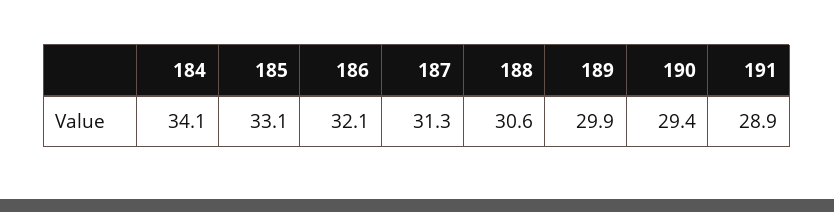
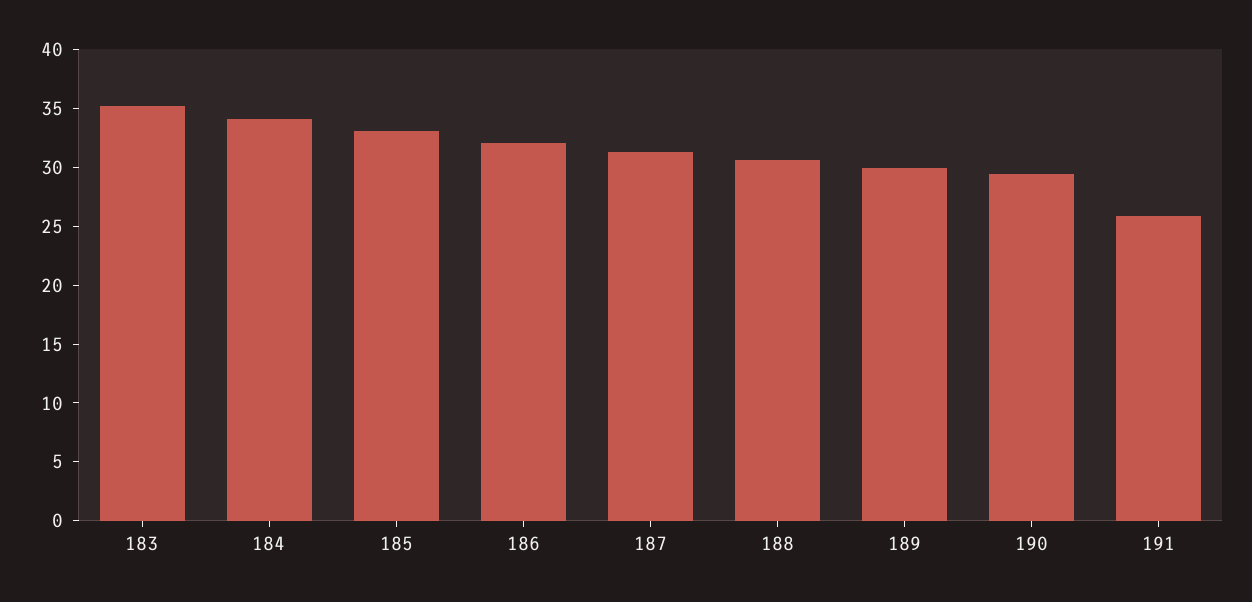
191: 28.9 -> 26
183: none -> 35

